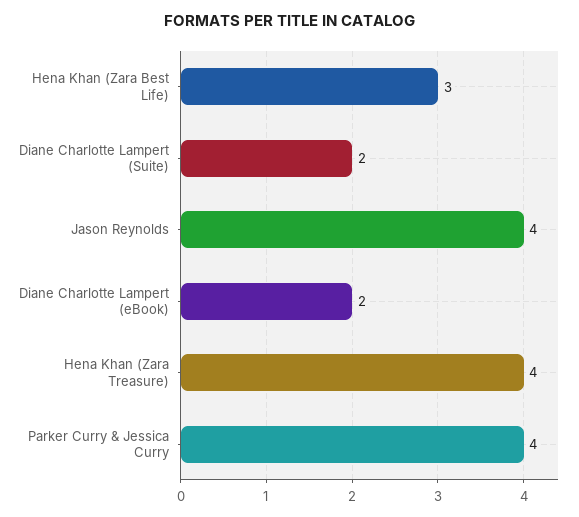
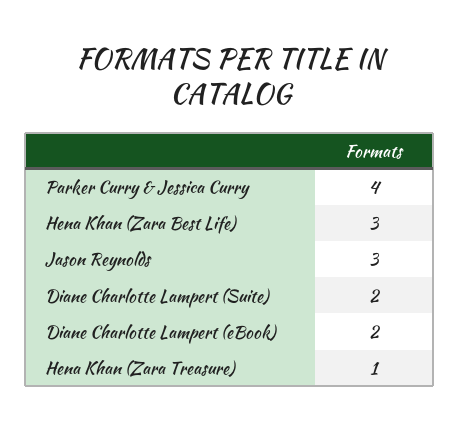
Jason Reynolds: 4 -> 3
Hena Khan (Zara Treasure): 4 -> 1

